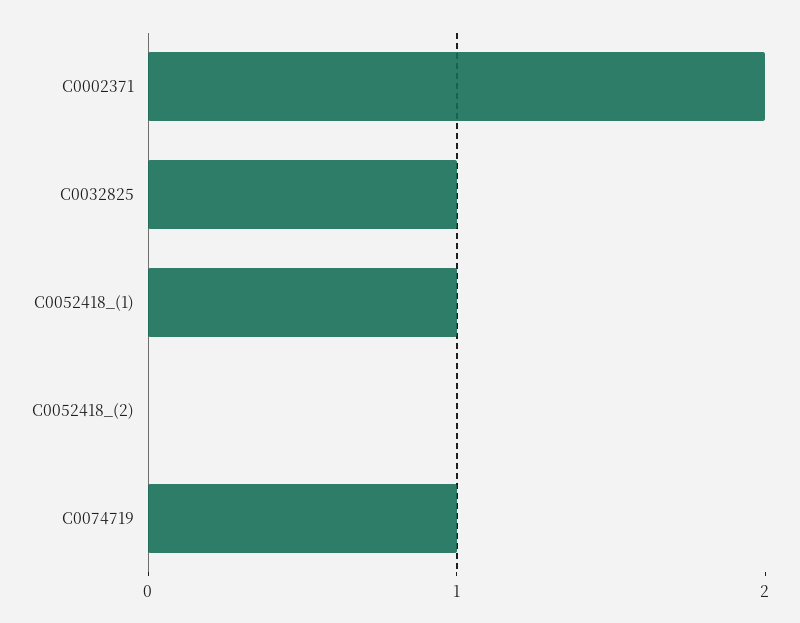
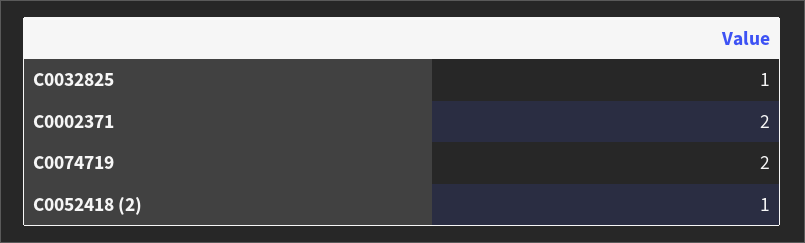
C0052418_(1): 1 -> none
C0052418_(2): 0 -> 1
C0074719: 1 -> 2

